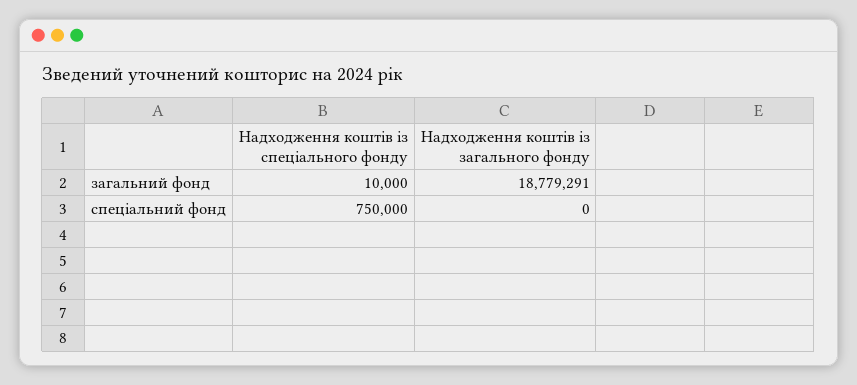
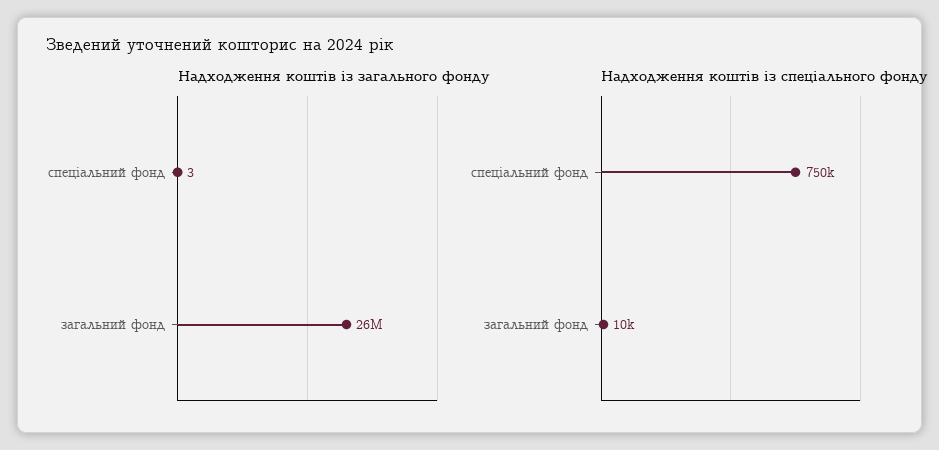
Надходження коштів із загального фонду, загальний фонд: 18779291 -> 26000000
Надходження коштів із загального фонду, спеціальний фонд: 0 -> 3

